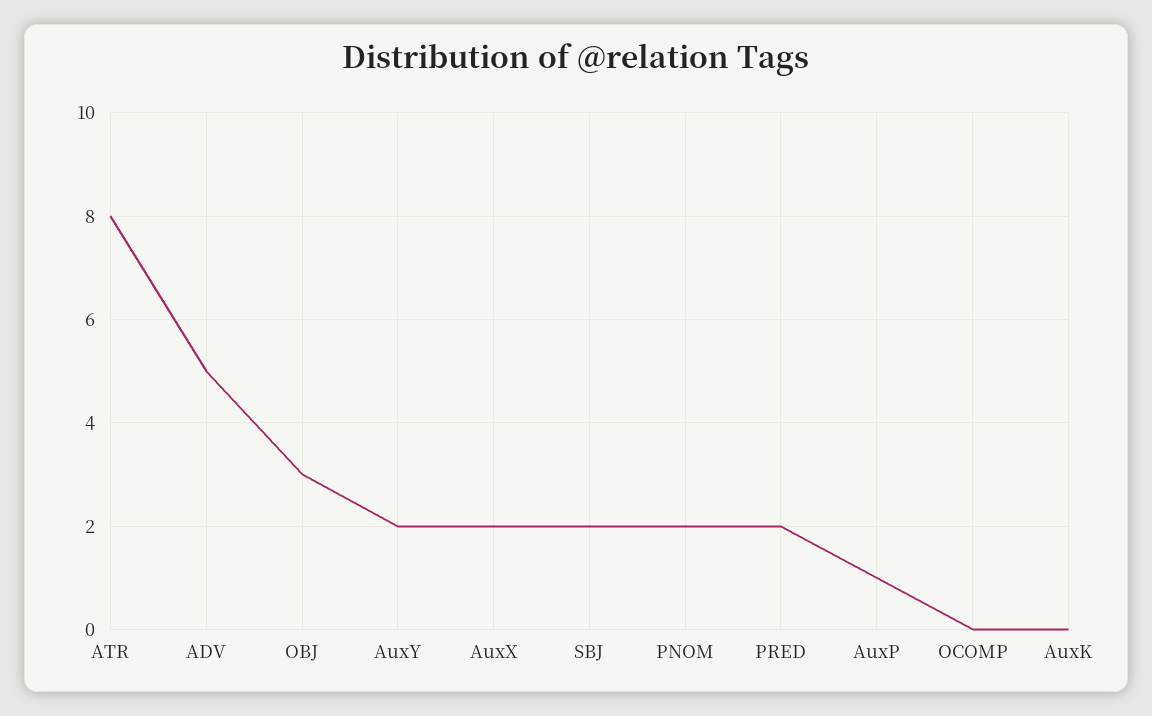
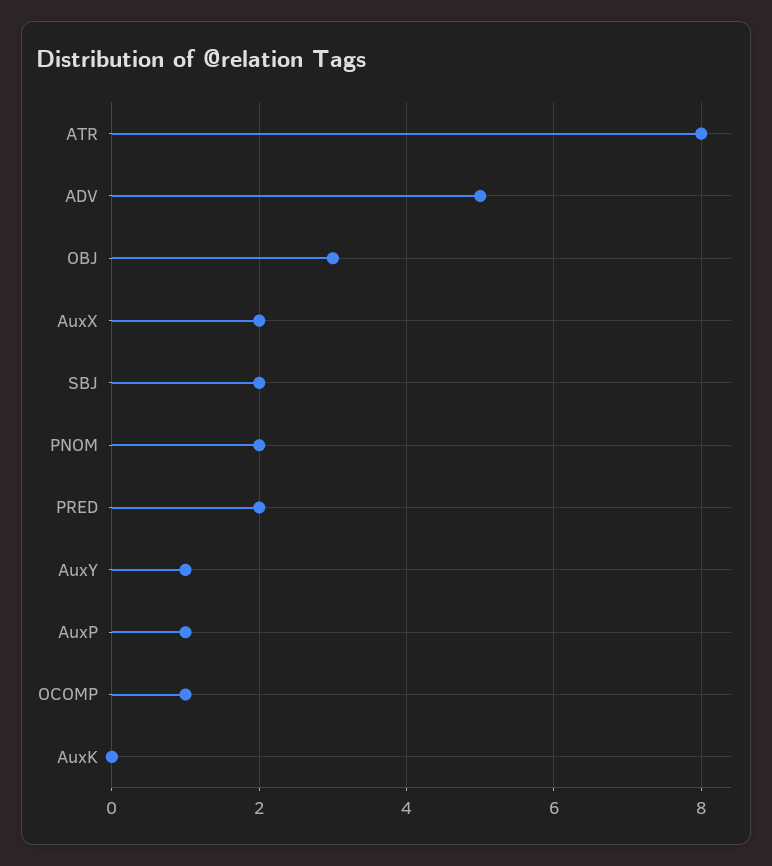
AuxY: 2 -> 1
OCOMP: 0 -> 1

